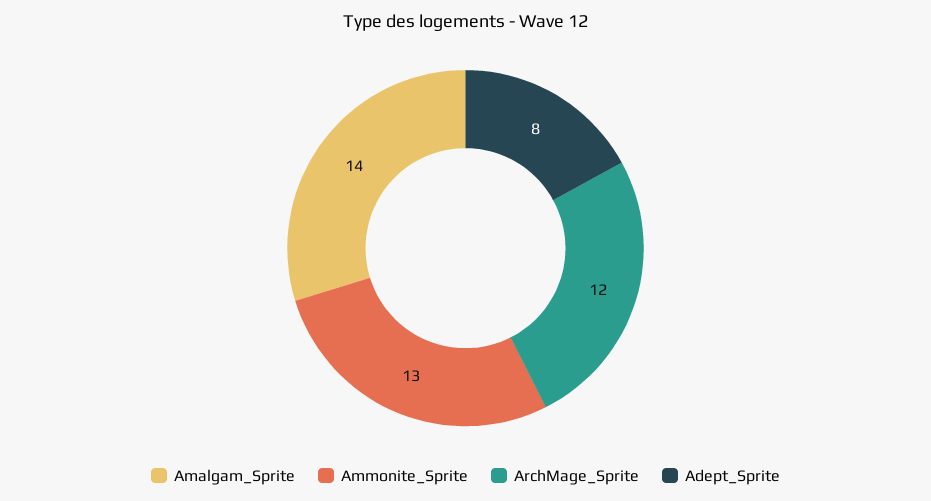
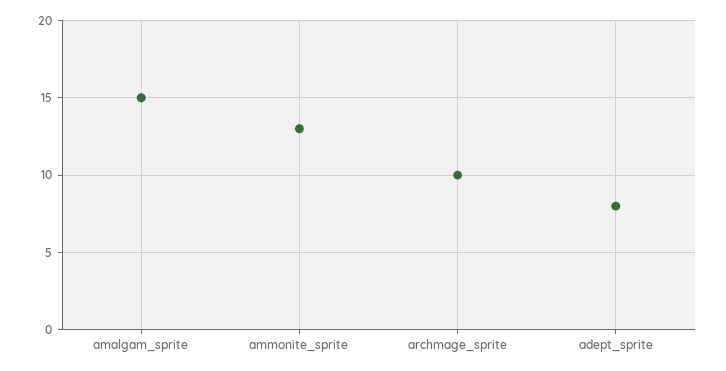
Amalgam_Sprite: 14 -> 15
ArchMage_Sprite: 12 -> 10

